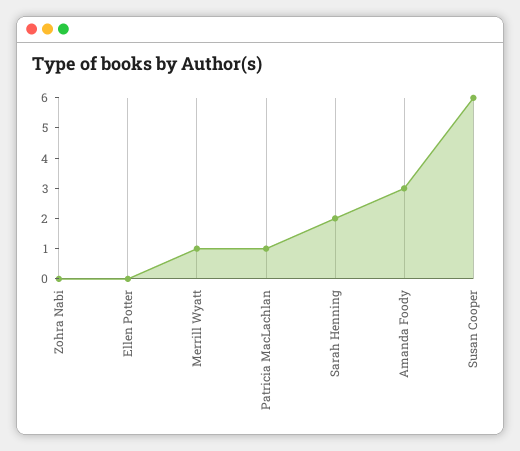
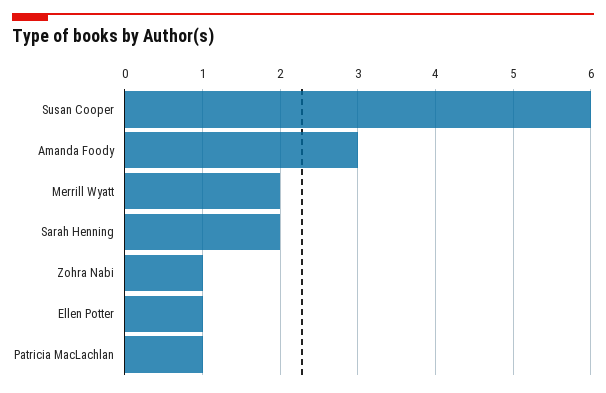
Zohra Nabi: 0 -> 1
Ellen Potter: 0 -> 1
Merrill Wyatt: 1 -> 2

